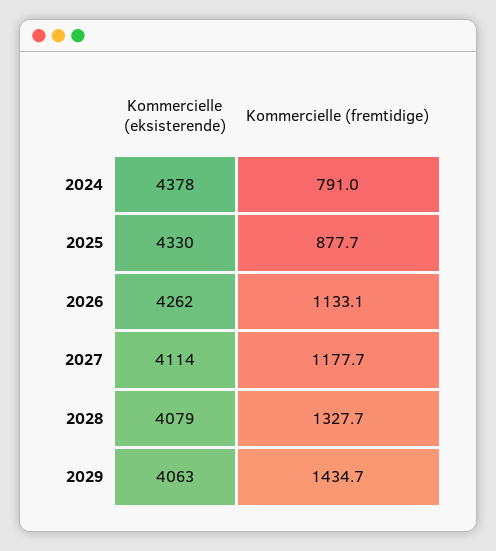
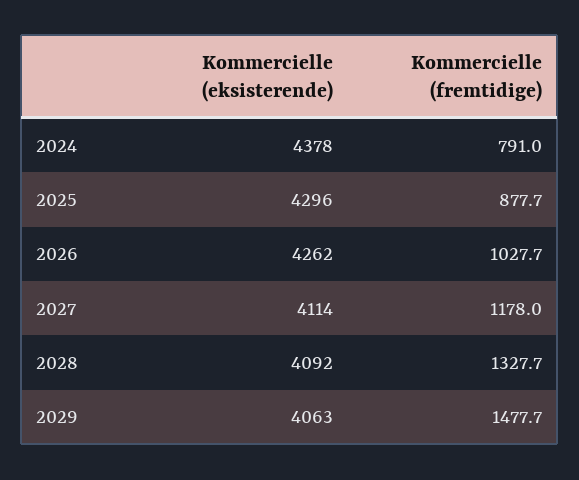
Kommercielle (eksisterende), 2025: 4330 -> 4296
Kommercielle (fremtidige), 2026: 1133.1 -> 1027.7
Kommercielle (fremtidige), 2027: 1177.7 -> 1178
Kommercielle (eksisterende), 2028: 4079 -> 4092
Kommercielle (fremtidige), 2029: 1434.7 -> 1477.7

